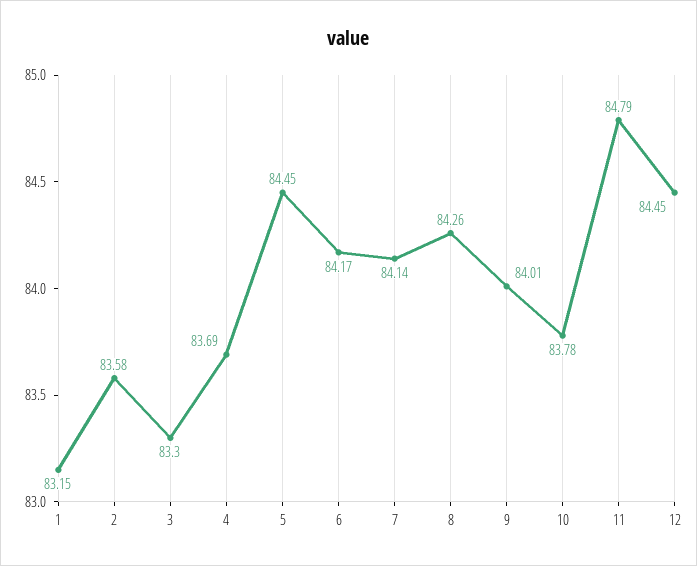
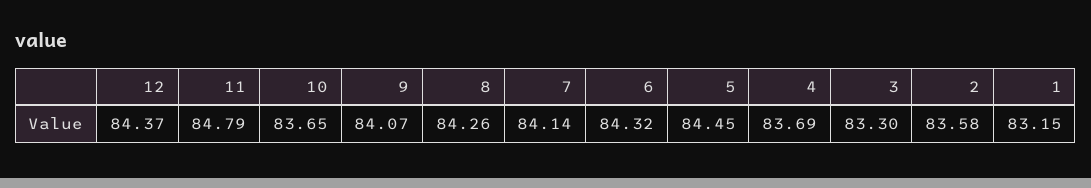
6: 84.17 -> 84.32
9: 84.01 -> 84.07
10: 83.78 -> 83.65
12: 84.45 -> 84.37

